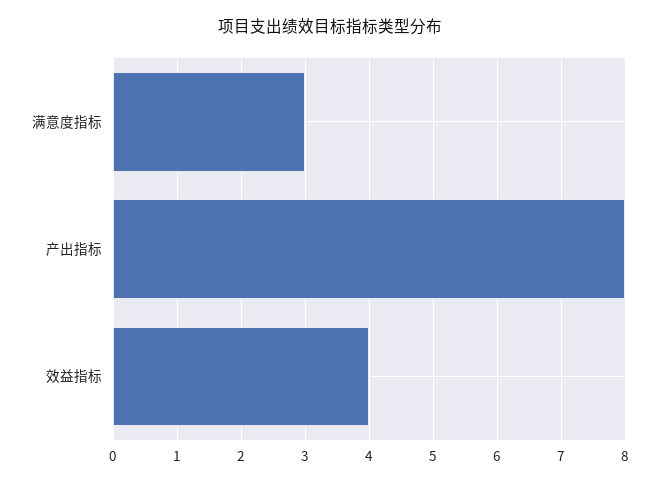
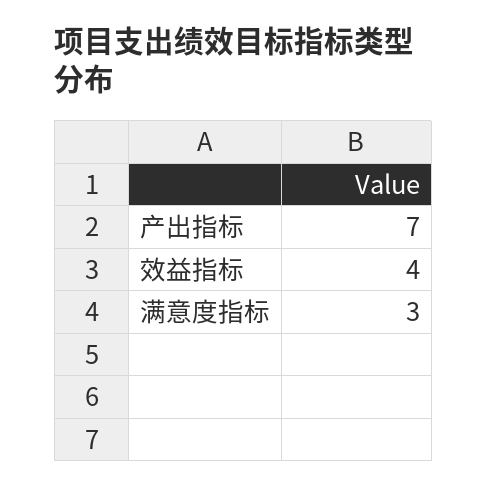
产出指标: 8 -> 7

